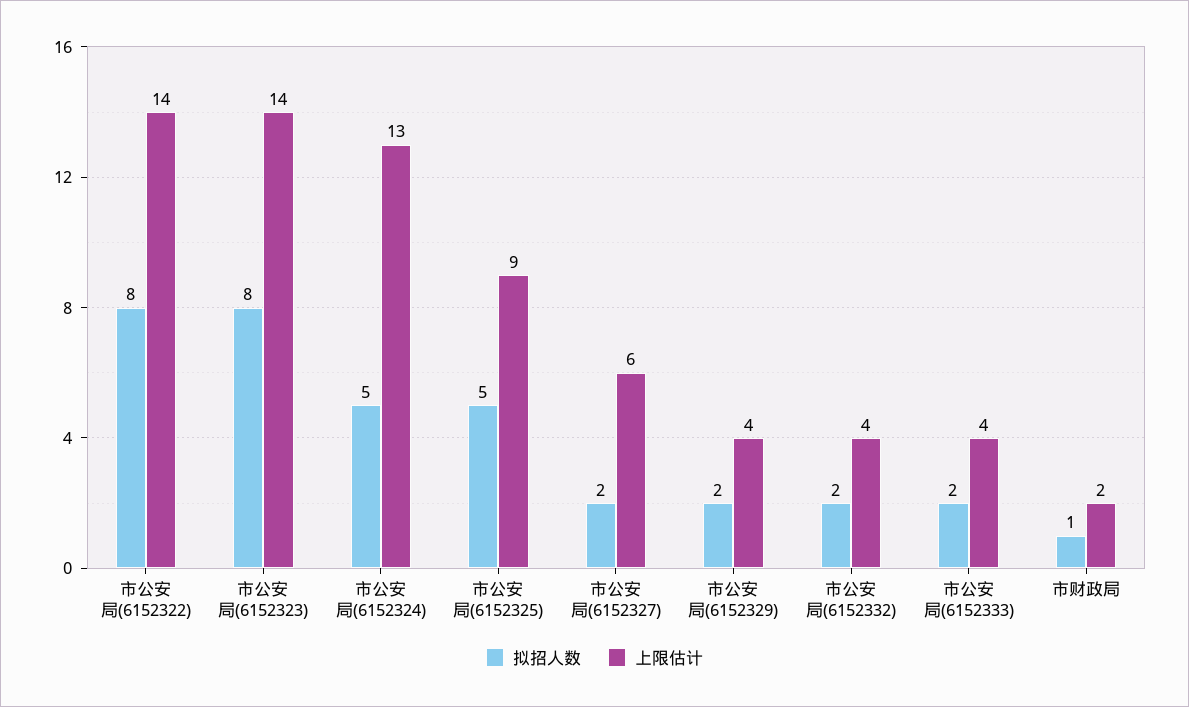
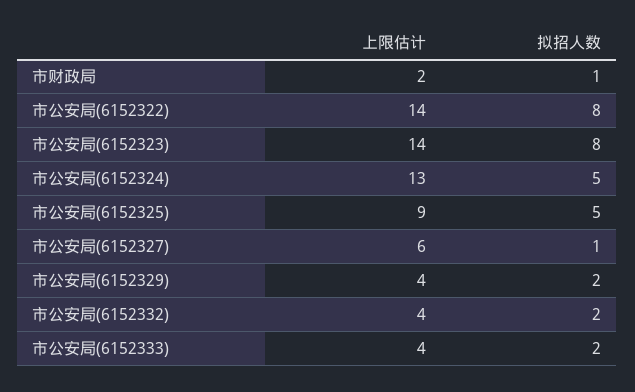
拟招人数, 市公安局(6152327): 2 -> 1

